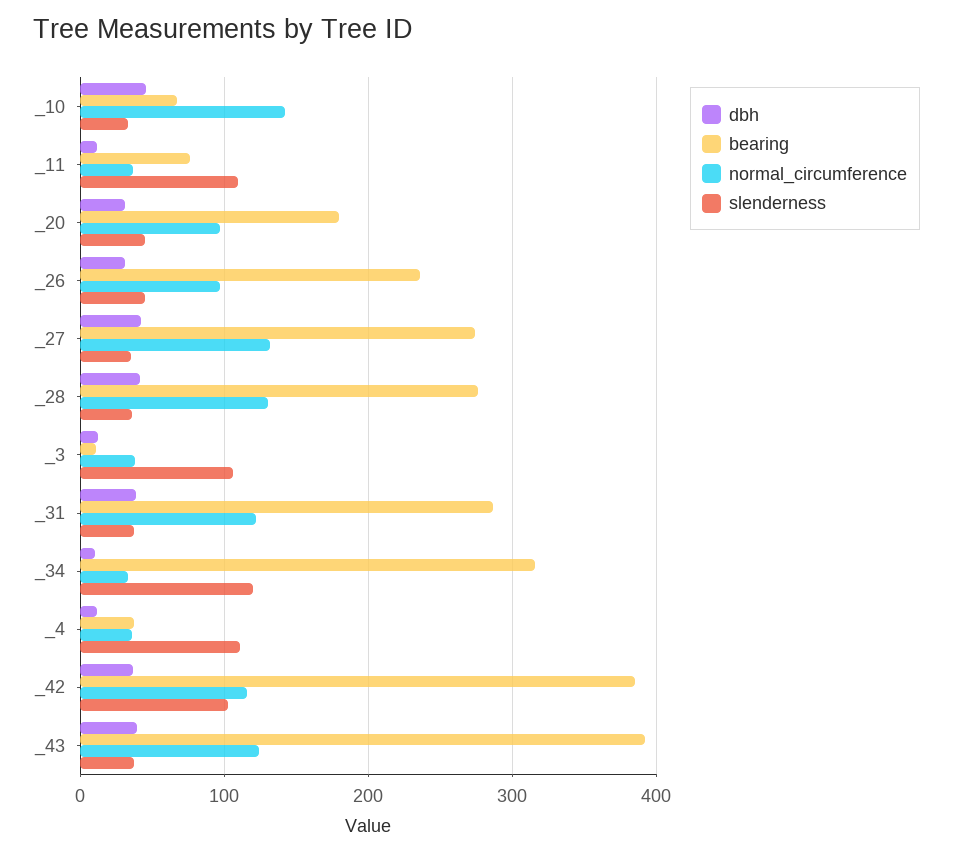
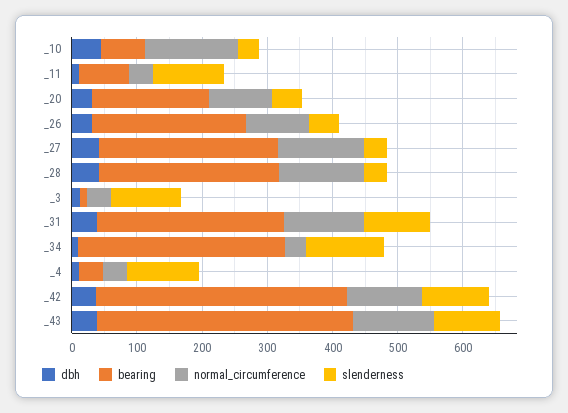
slenderness, _31: 40 -> 100
slenderness, _43: 40 -> 100

